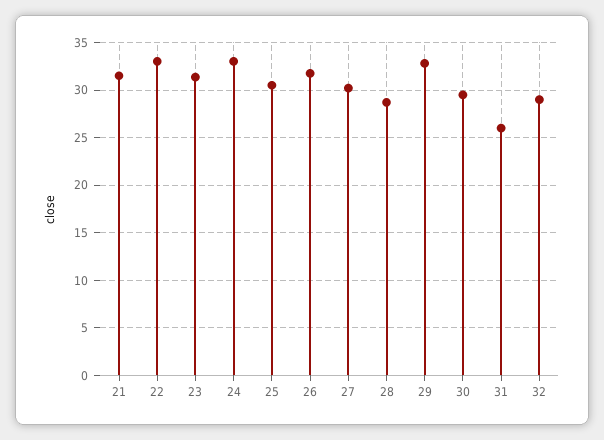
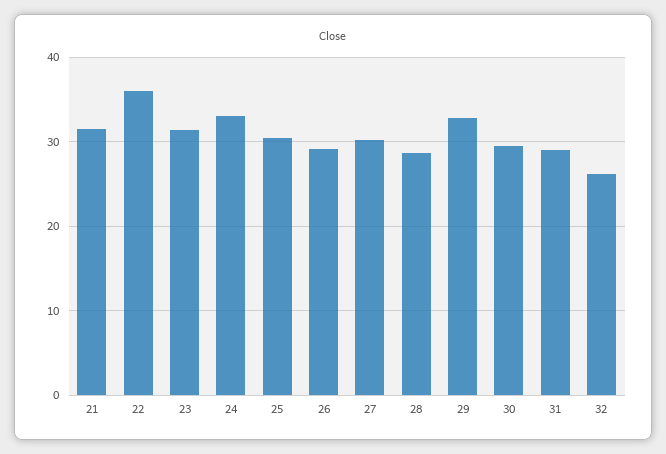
22: 33 -> 36
26: 32 -> 29
31: 26 -> 29
32: 29 -> 26

